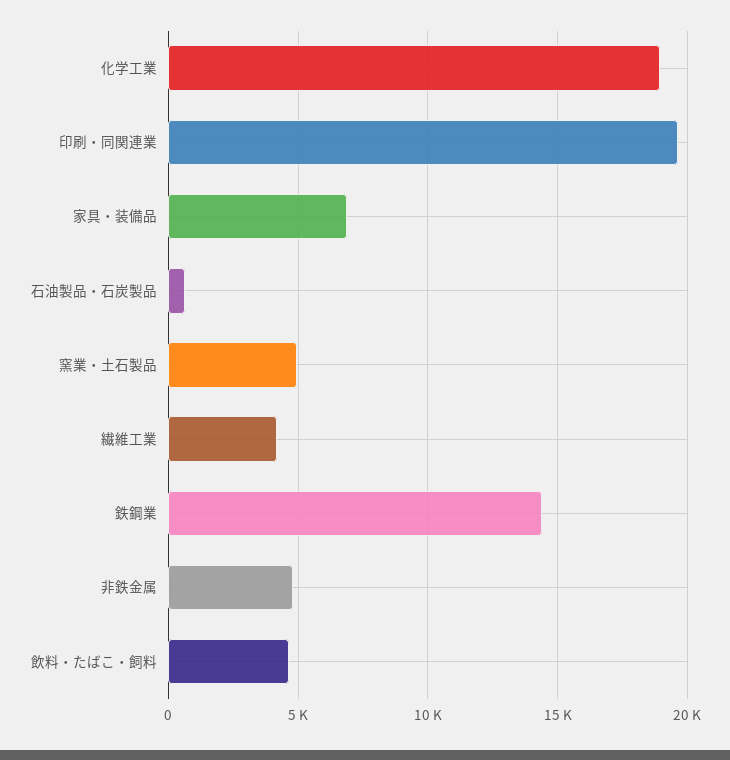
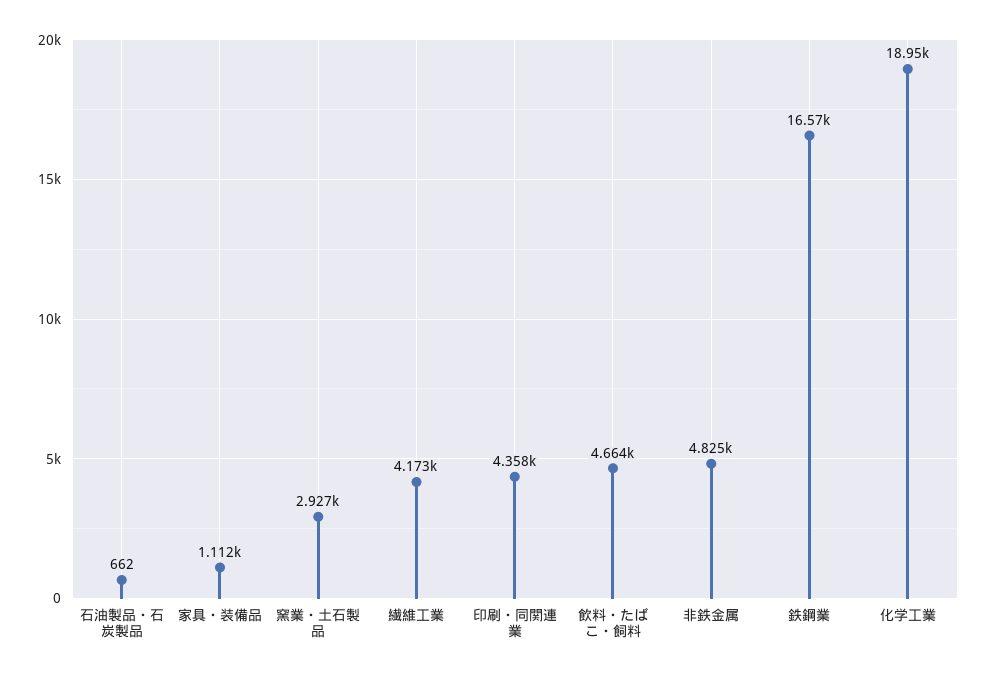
印刷・同関連業: 19500 -> 4358
家具・装備品: 7000 -> 1112
窯業・土石製品: 5000 -> 2927
鉄鋼業: 14500 -> 16570

